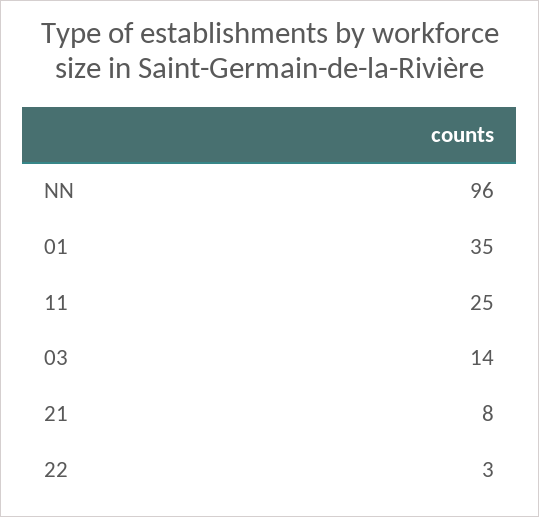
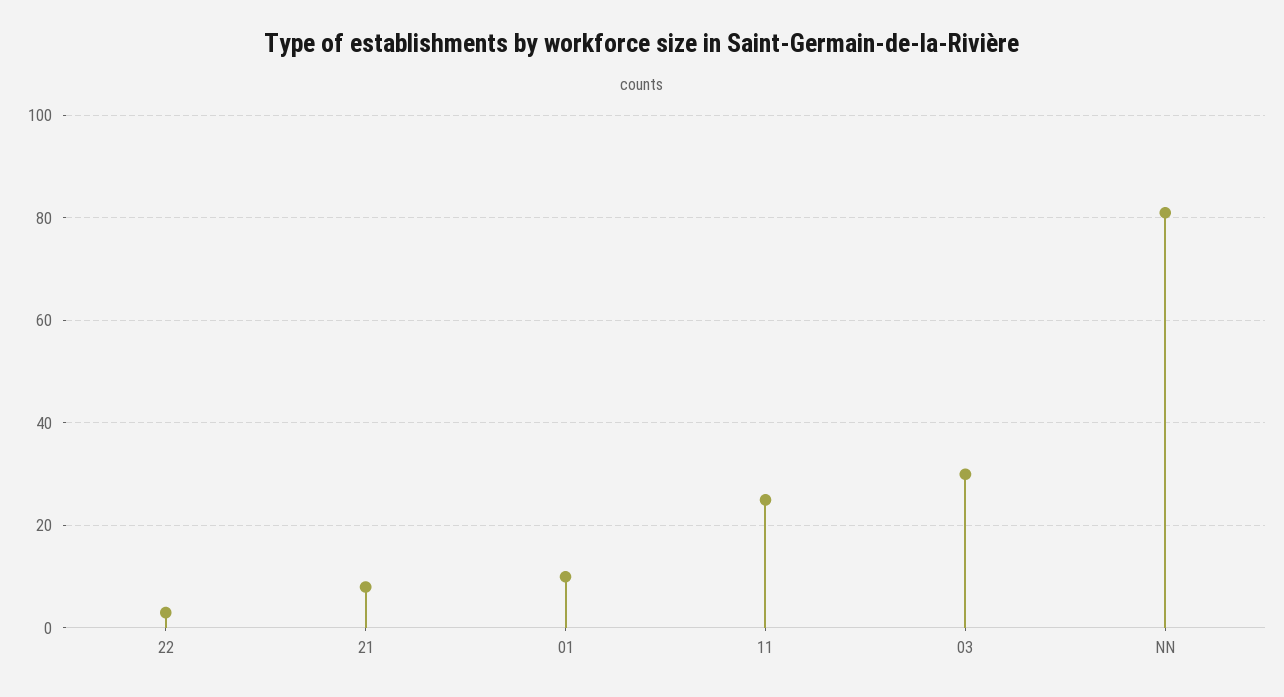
NN: 96 -> 80
01: 35 -> 10
03: 14 -> 30

